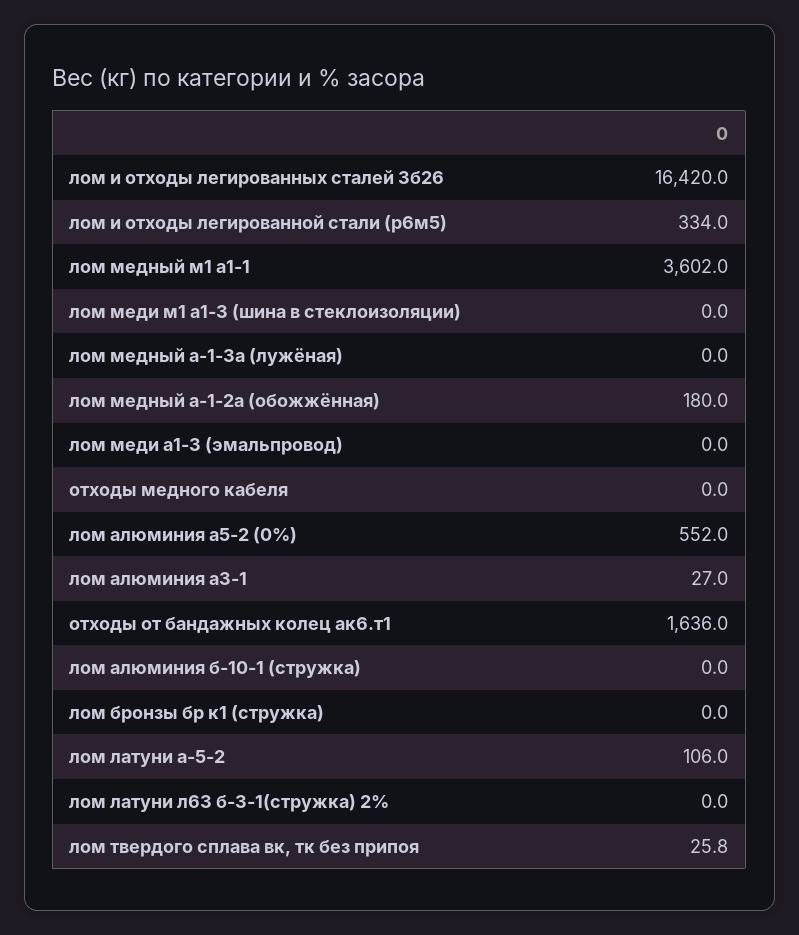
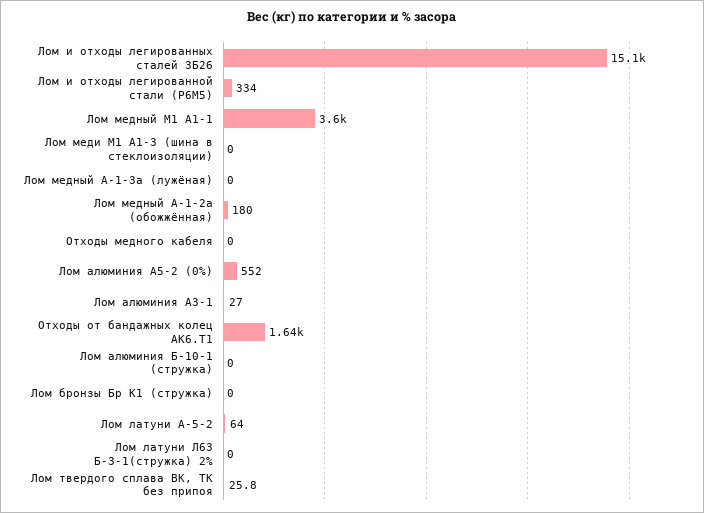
лом и отходы легированных сталей 3б26: 16420 -> 15100
лом меди а1-3 (эмальпровод): 0 -> none
лом латуни а-5-2: 106 -> 64

